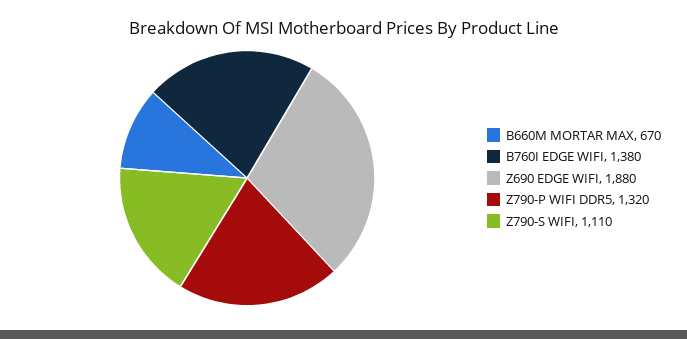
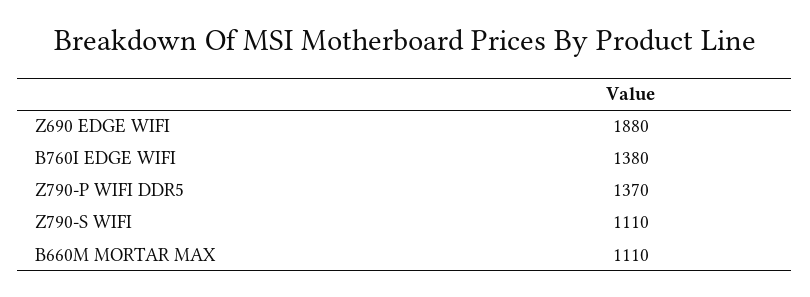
B660M MORTAR MAX: 670 -> 1110
Z790-P WIFI DDR5: 1320 -> 1370

